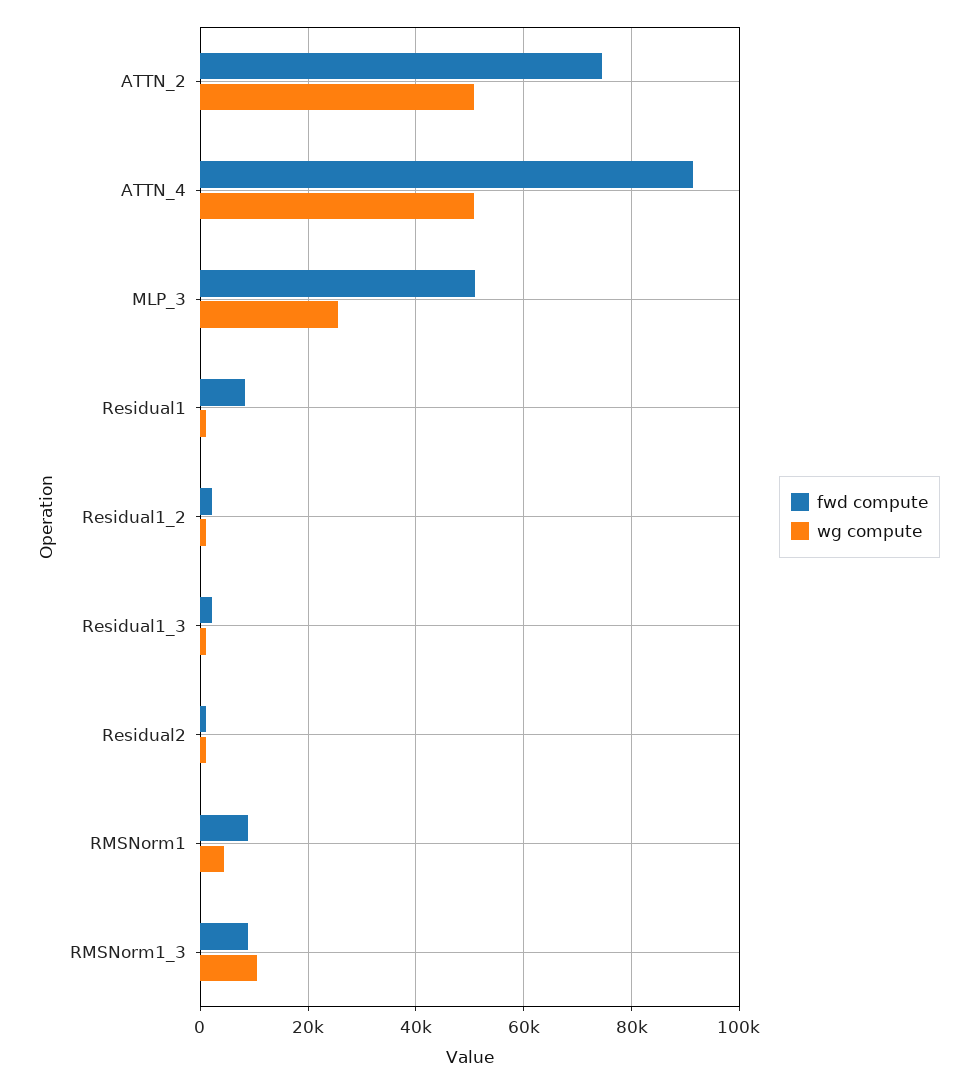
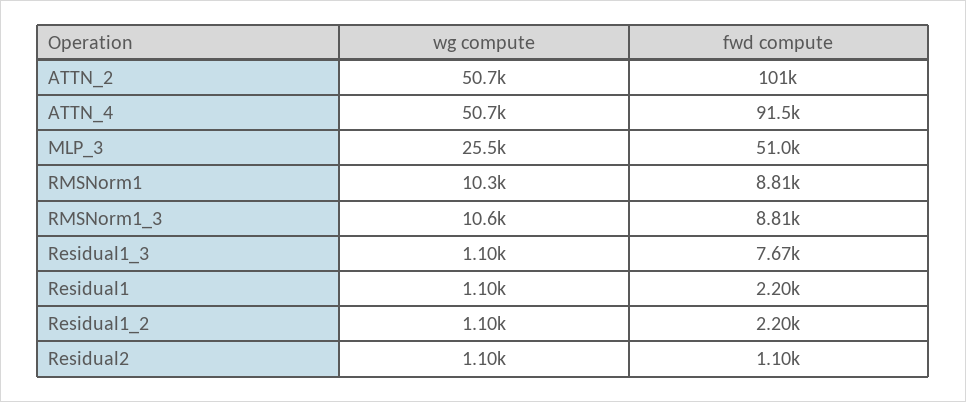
fwd compute, ATTN_2: 74000 -> 101000
fwd compute, Residual1: 8000 -> 2200
fwd compute, Residual1_3: 2000 -> 7670
wg compute, RMSNorm1: 4000 -> 10300

